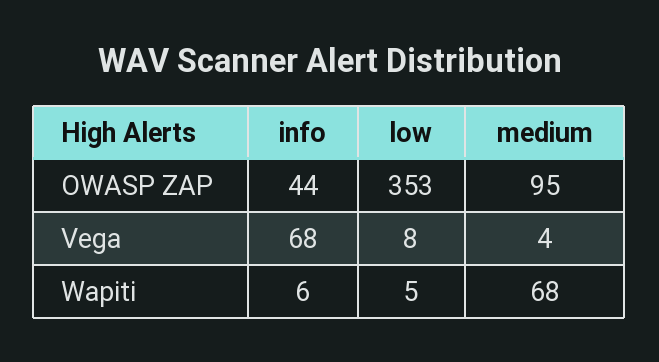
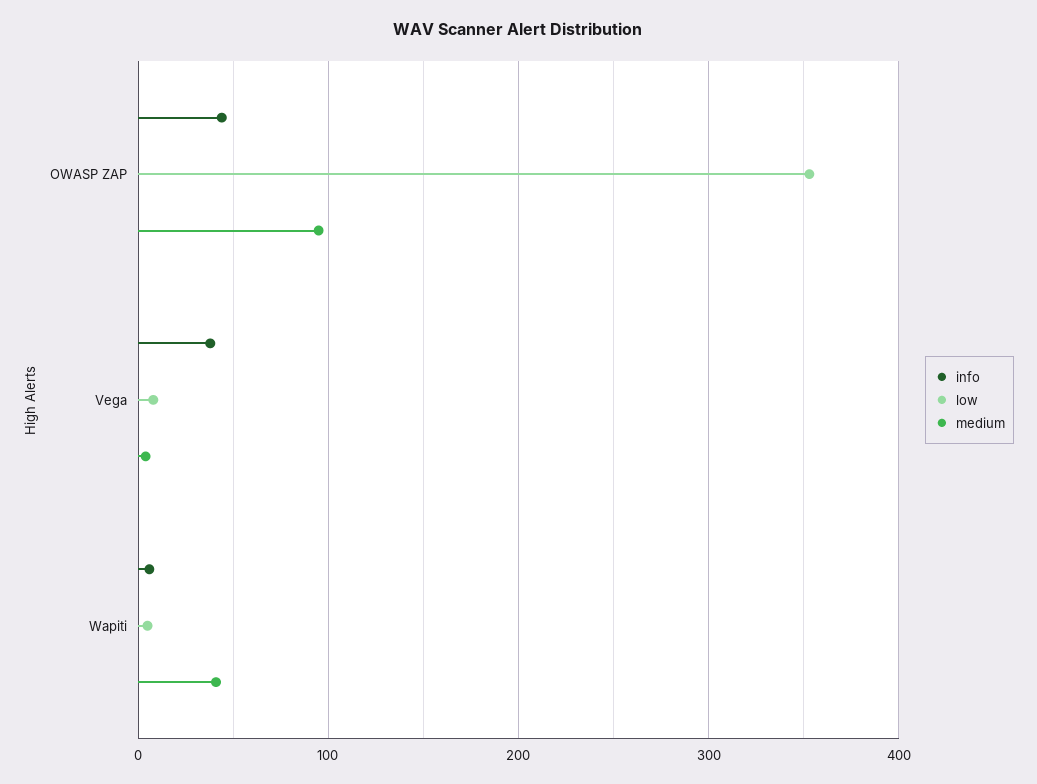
info, Vega: 68 -> 40
medium, Wapiti: 68 -> 40

